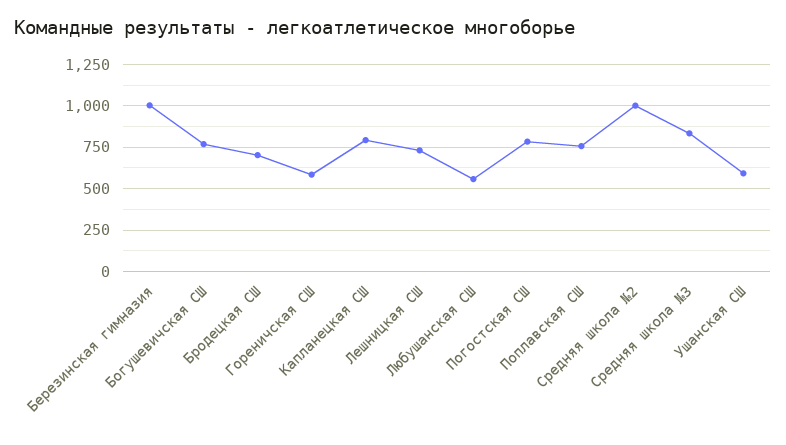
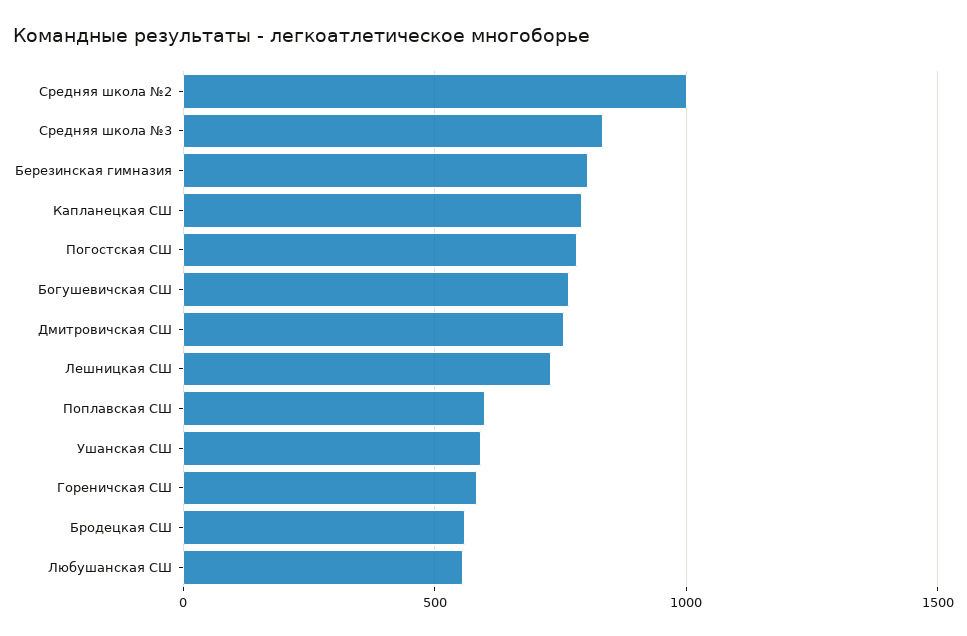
Березинская гимназия: 1000 -> 800
Бродецкая СШ: 700 -> 550
Поплавская СШ: 750 -> 600
Дмитровичская СШ: none -> 750

